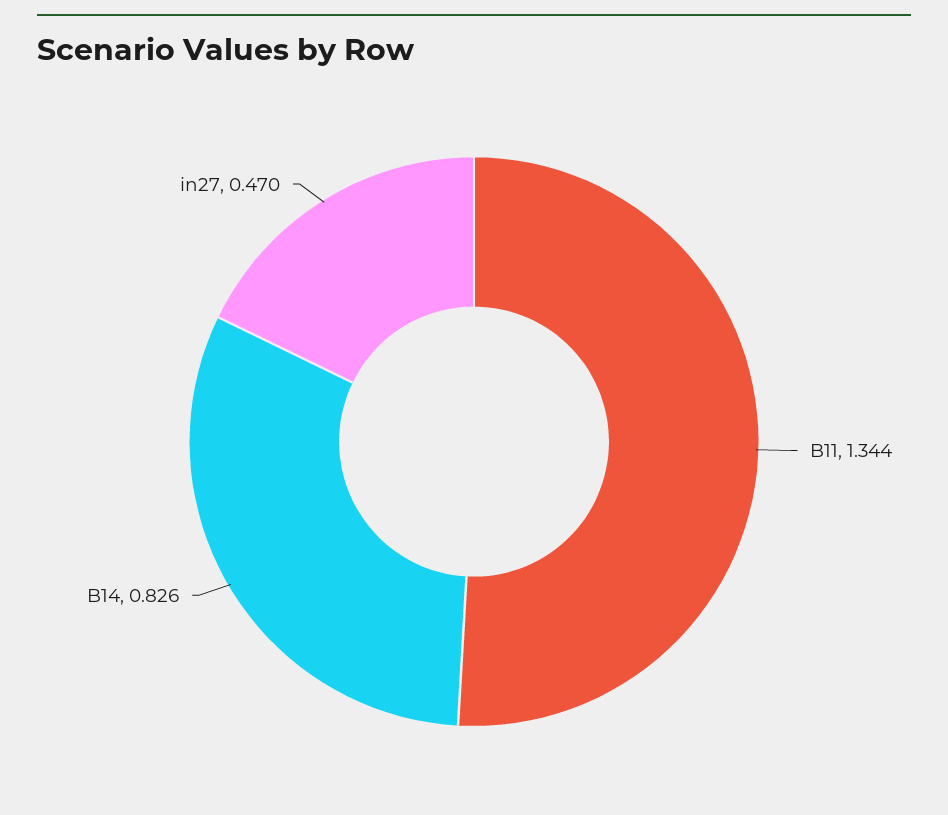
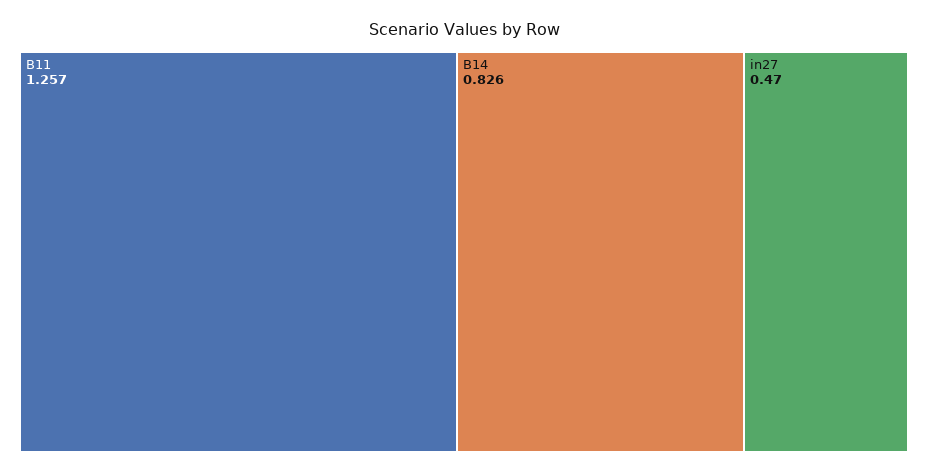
B11: 1.344 -> 1.257

